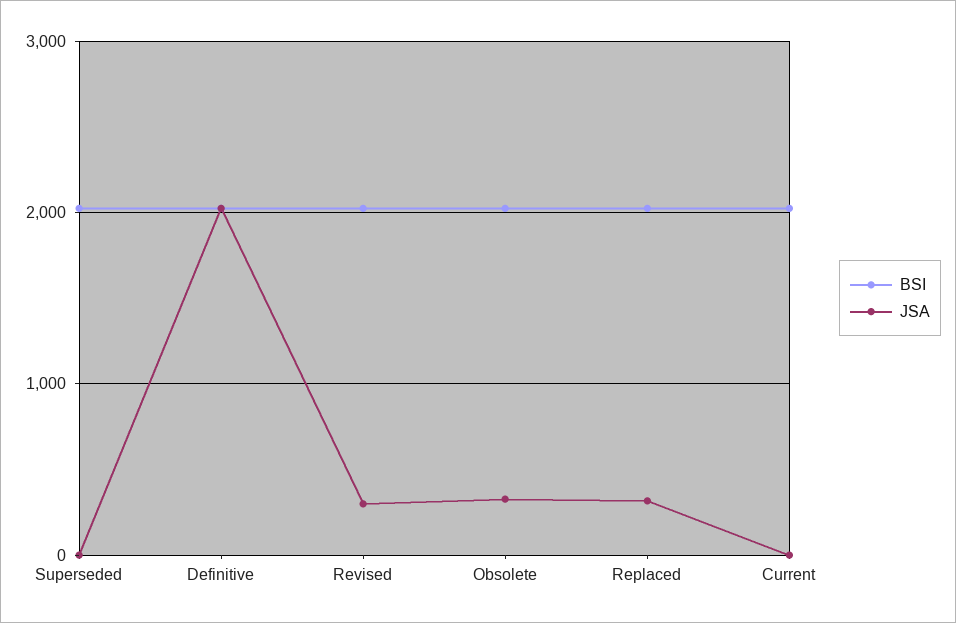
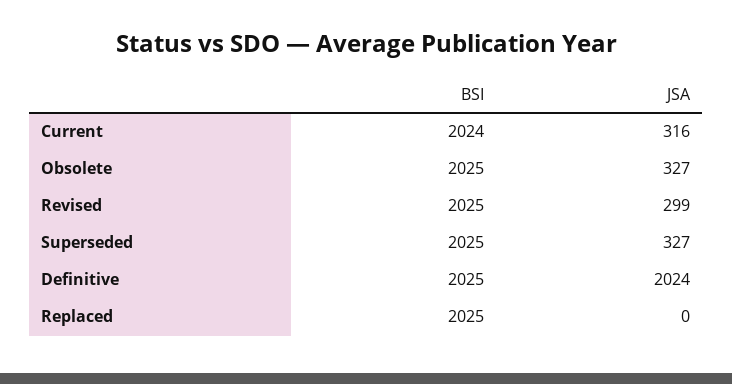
JSA, Superseded: 0 -> 327
JSA, Replaced: 300 -> 0
JSA, Current: 0 -> 316

